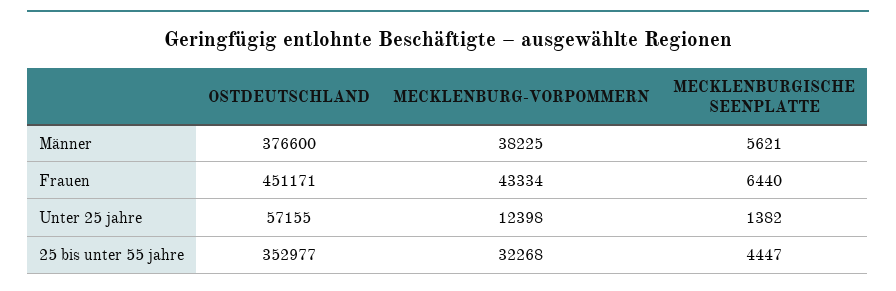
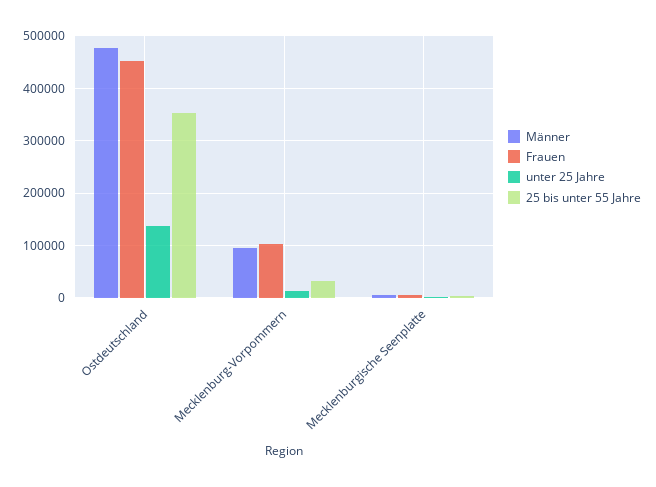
Männer, OSTDEUTSCHLAND: 376600 -> 480000
Männer, MECKLENBURG-VORPOMMERN: 38225 -> 100000
Frauen, MECKLENBURG-VORPOMMERN: 43334 -> 100000
Unter 25 jahre, OSTDEUTSCHLAND: 57155 -> 140000

